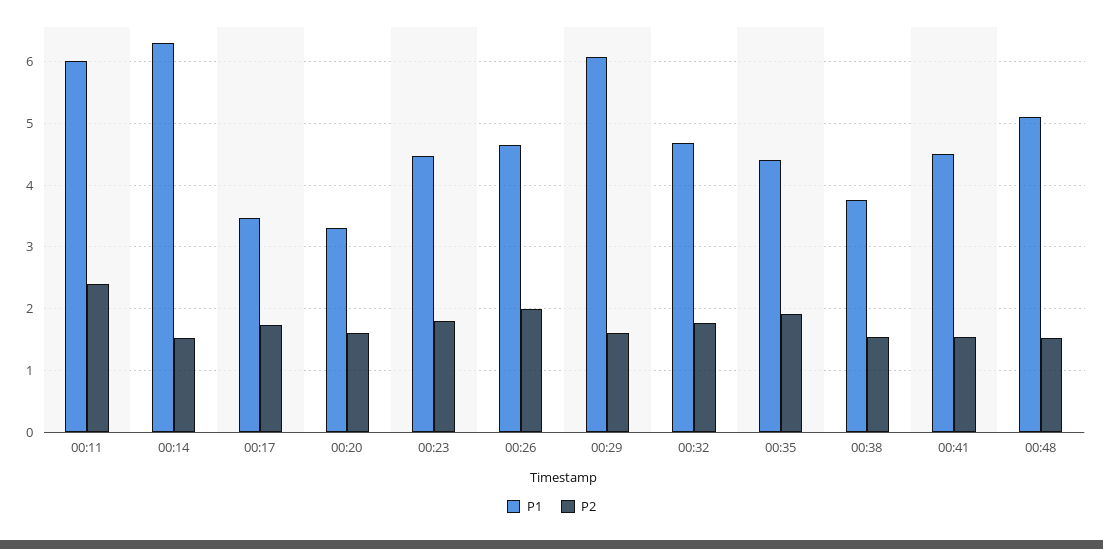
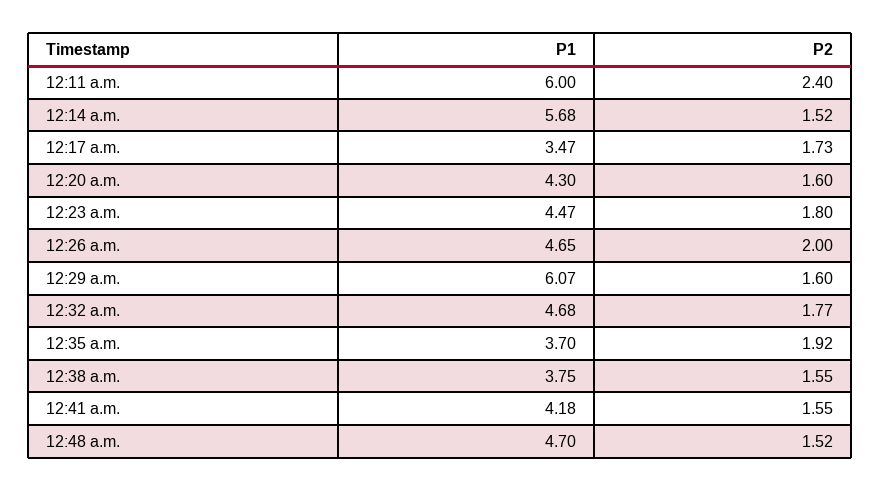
P1, 00:14: 6.3 -> 5.68
P1, 00:20: 3.3 -> 4.3
P1, 00:35: 4.4 -> 3.7
P1, 00:41: 4.5 -> 4.18
P1, 00:48: 5.1 -> 4.7

